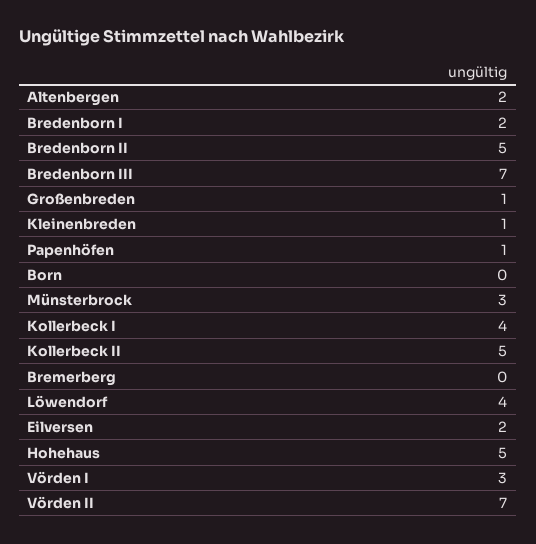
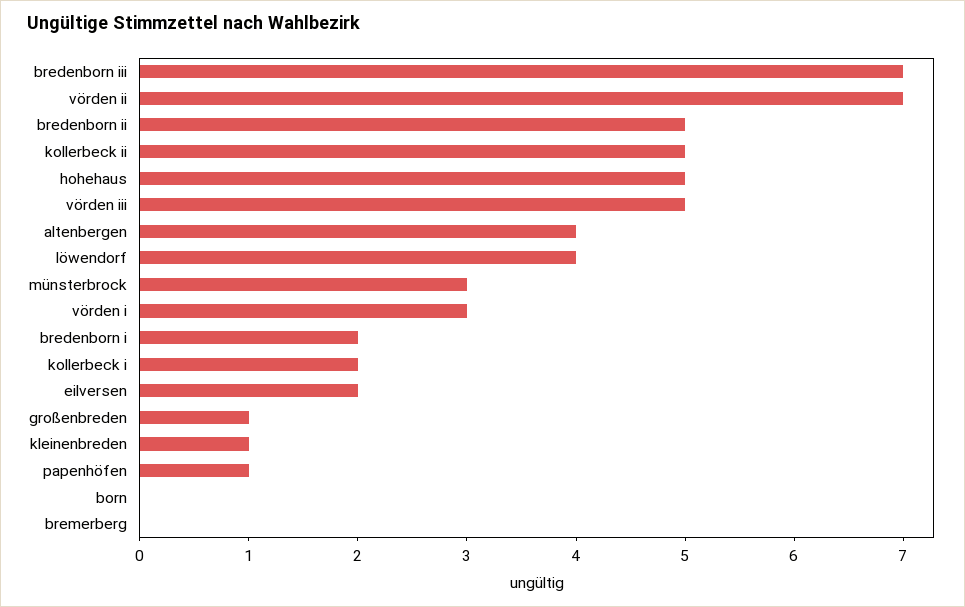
Altenbergen: 2 -> 4
Kollerbeck I: 4 -> 2
vörden iii: none -> 5

